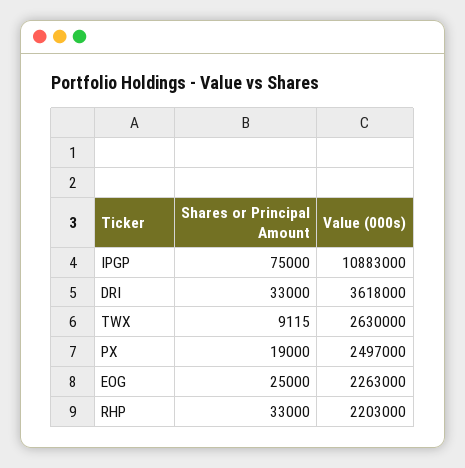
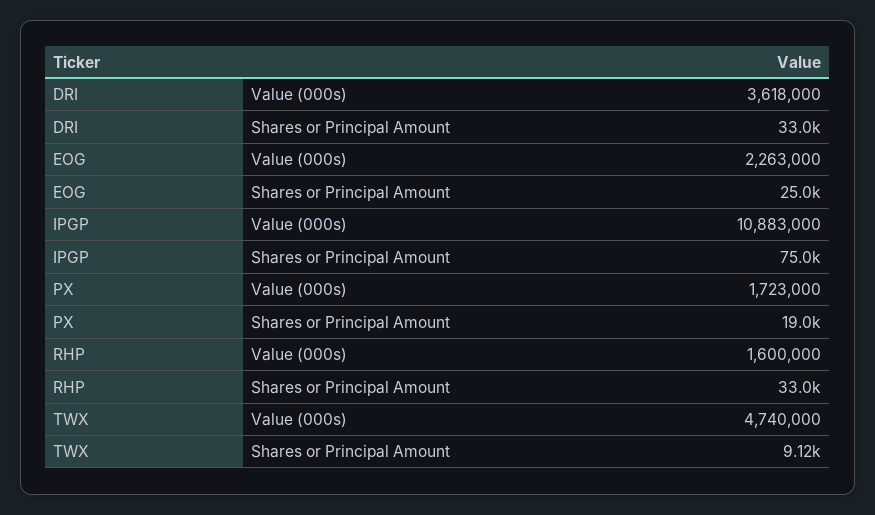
Value (000s), TWX: 2630000 -> 4740000
Value (000s), PX: 2497000 -> 1723000
Value (000s), RHP: 2203000 -> 1600000

